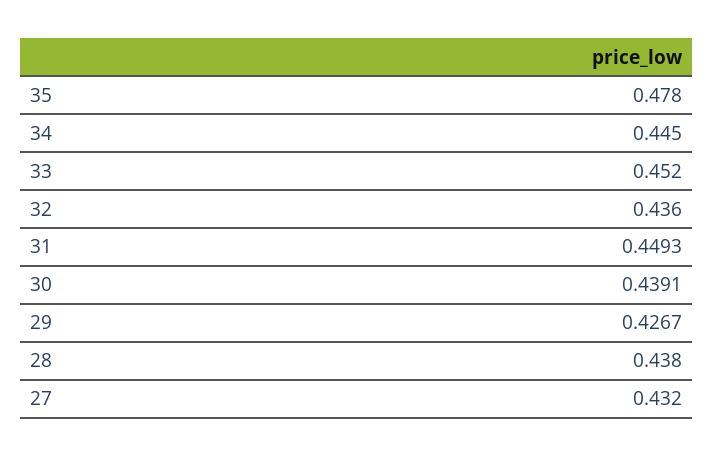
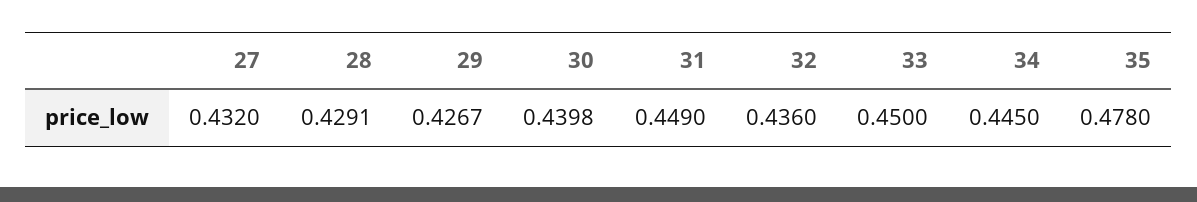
33: 0.452 -> 0.45
31: 0.4493 -> 0.449
30: 0.4391 -> 0.4398
28: 0.438 -> 0.4291

